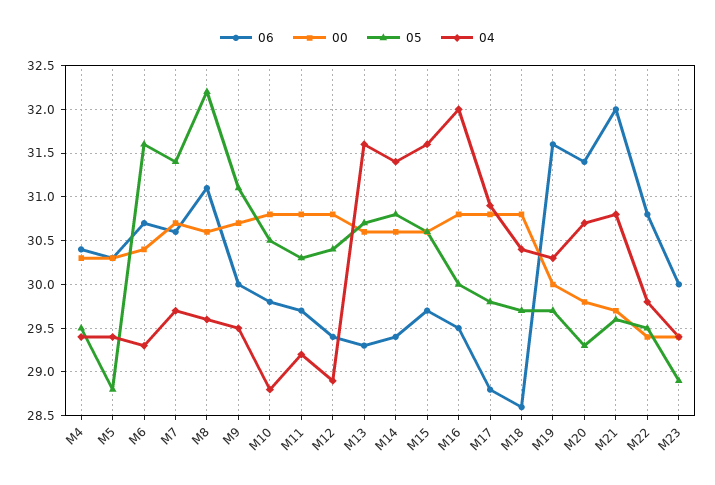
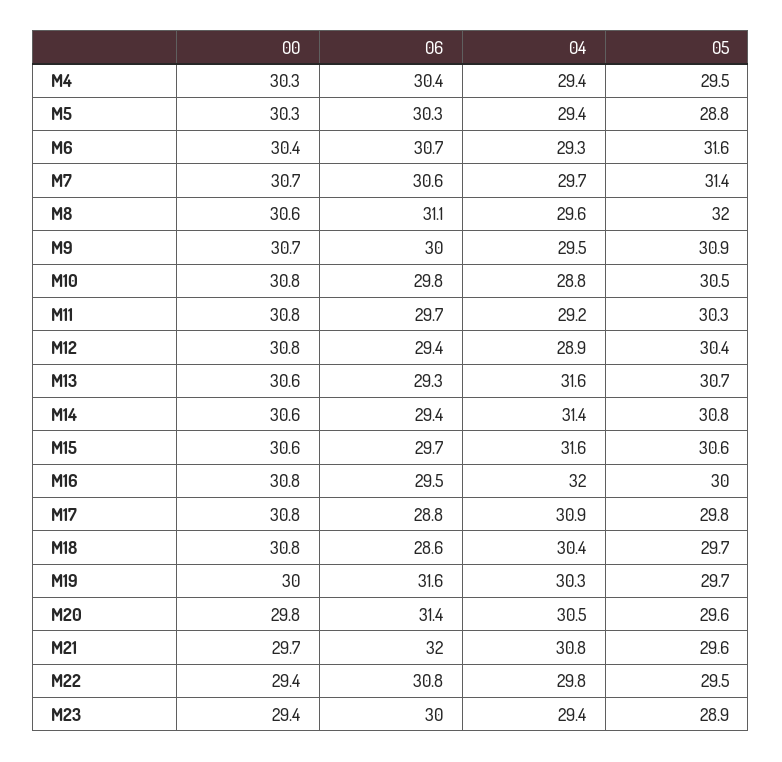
05, M8: 32.2 -> 32
05, M9: 31.1 -> 30.9
05, M20: 29.3 -> 29.6
04, M20: 30.7 -> 30.5

